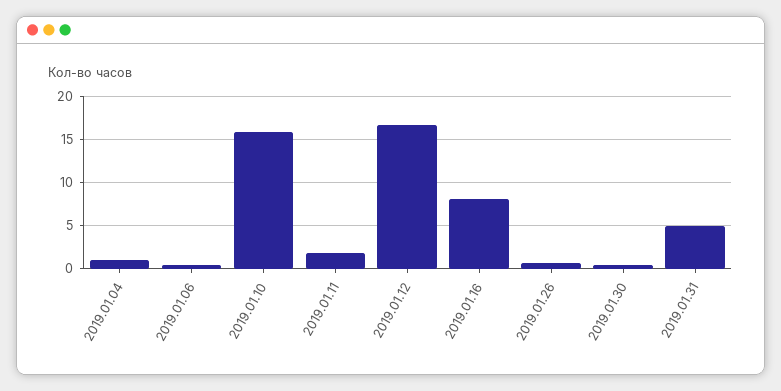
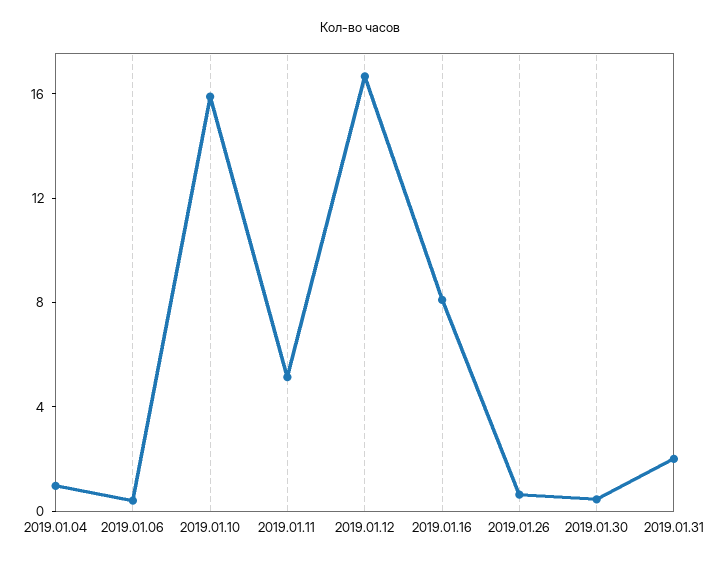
2019.01.11: 2 -> 5
2019.01.31: 5 -> 2

